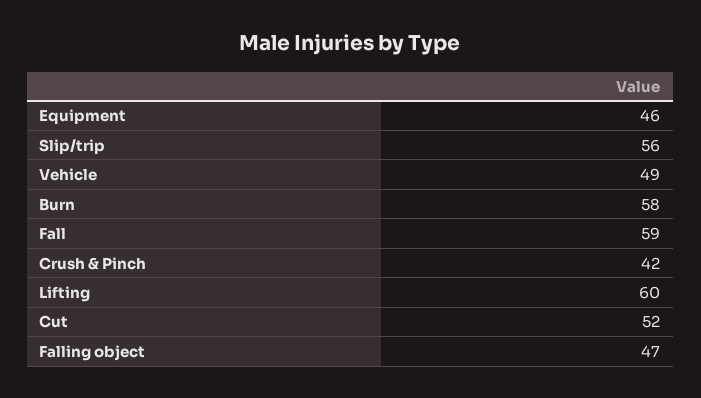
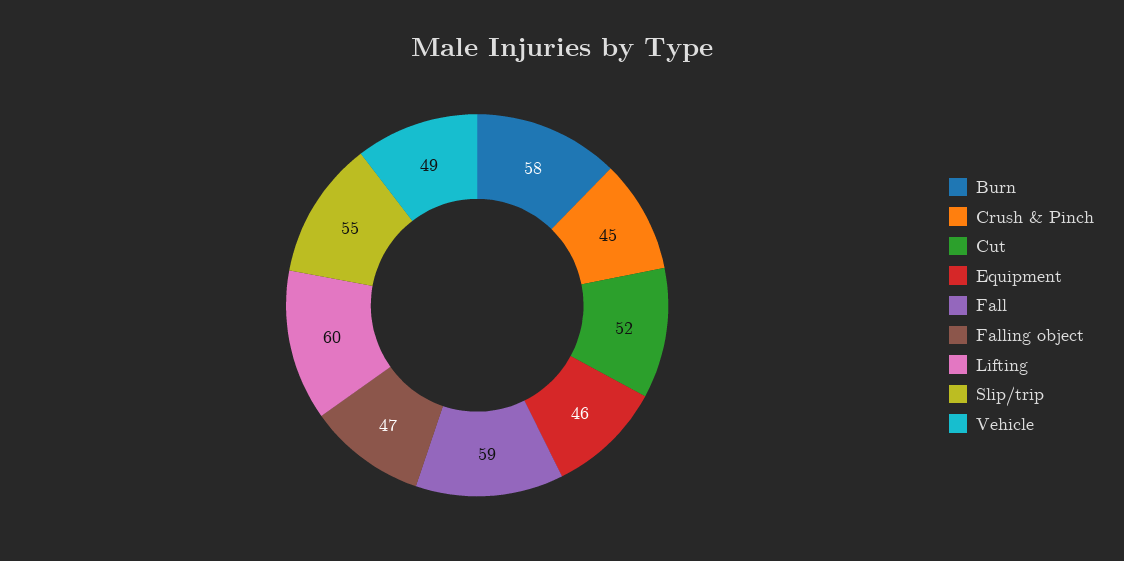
Slip/trip: 56 -> 55
Crush & Pinch: 42 -> 45

